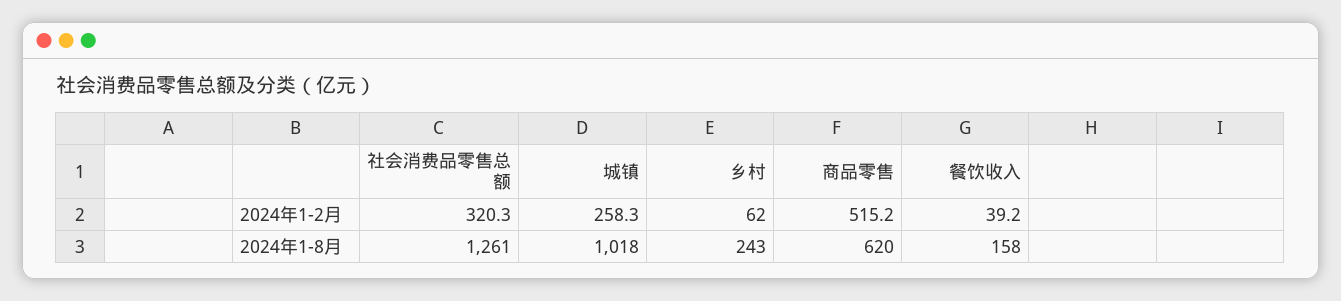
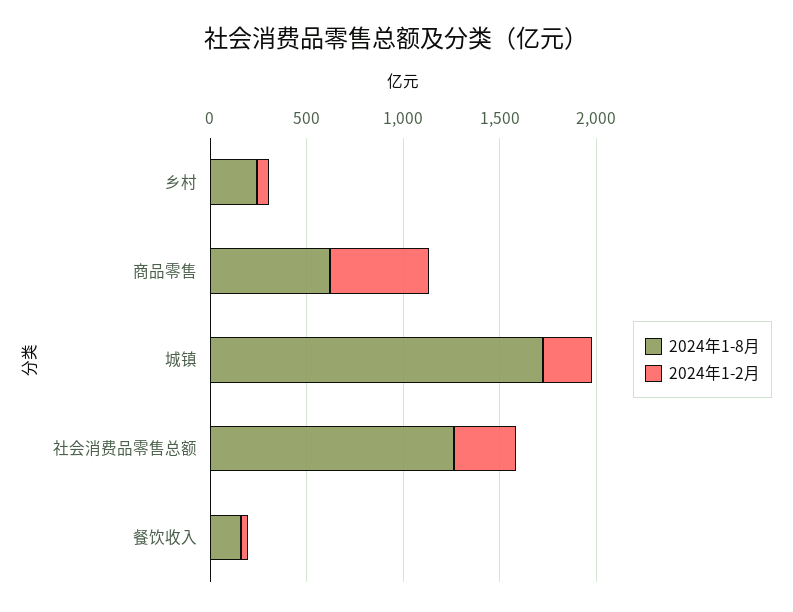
2024年1-8月, 城镇: 1018 -> 1700

